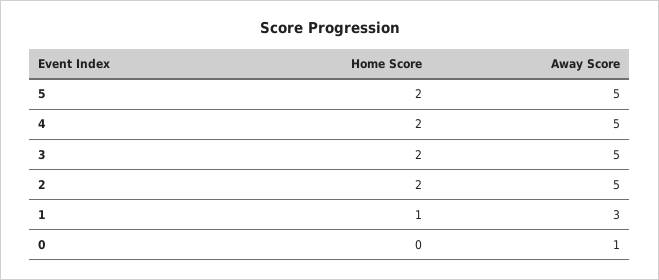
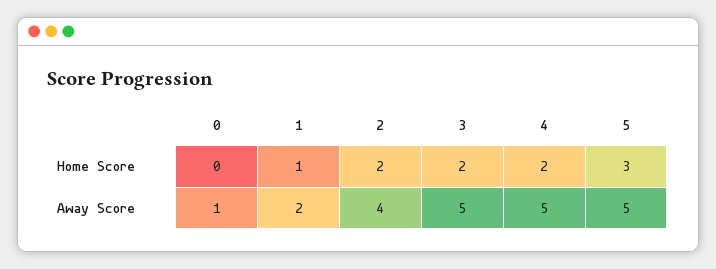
Home Score, 5: 2 -> 3
Away Score, 2: 5 -> 4
Away Score, 1: 3 -> 2

